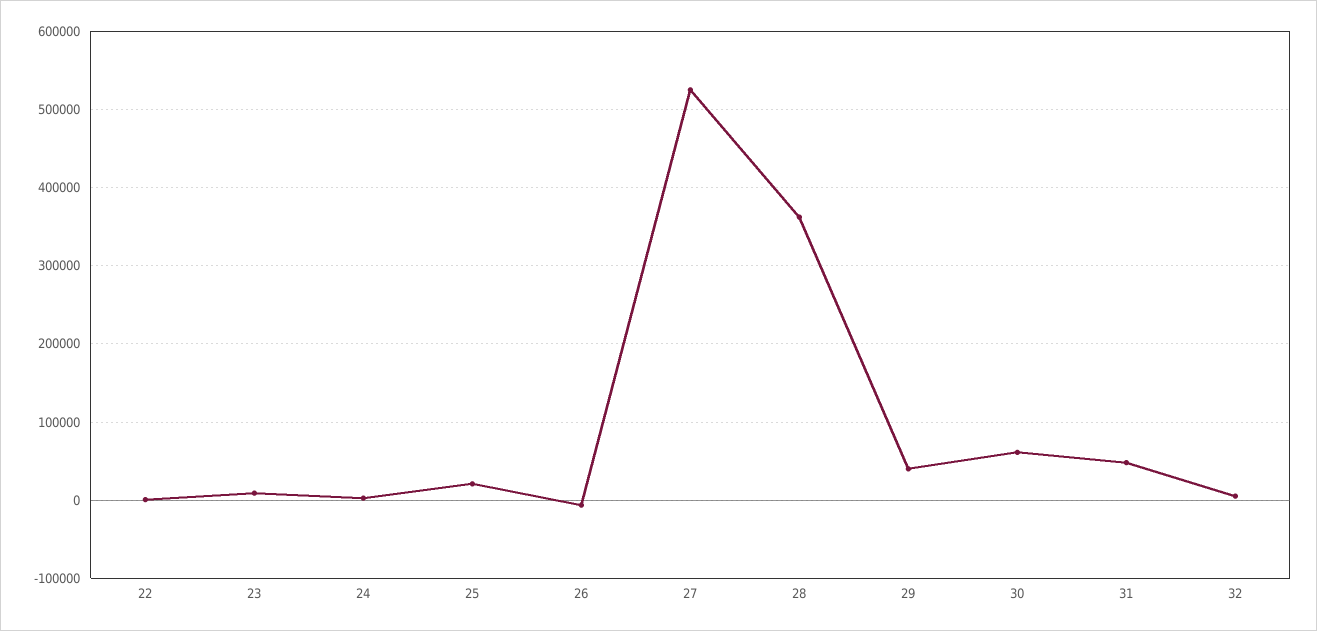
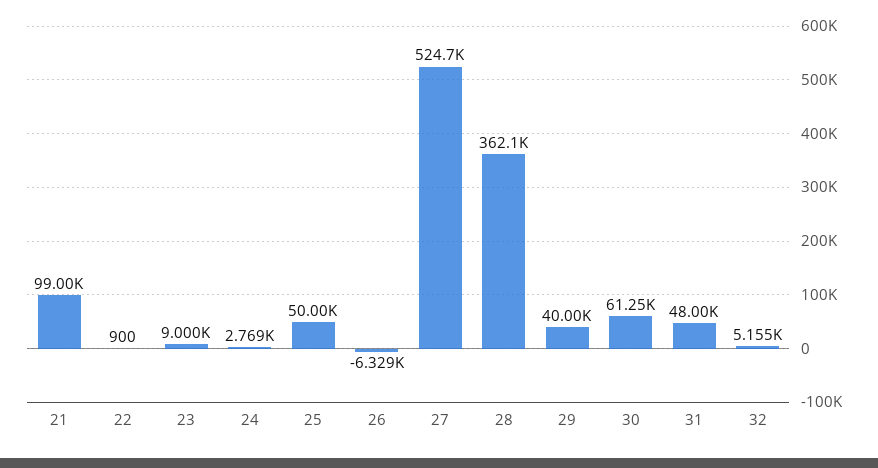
25: 20000 -> 50000
21: none -> 99000

